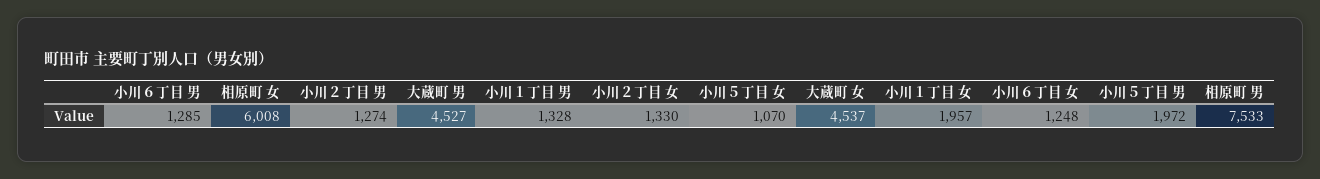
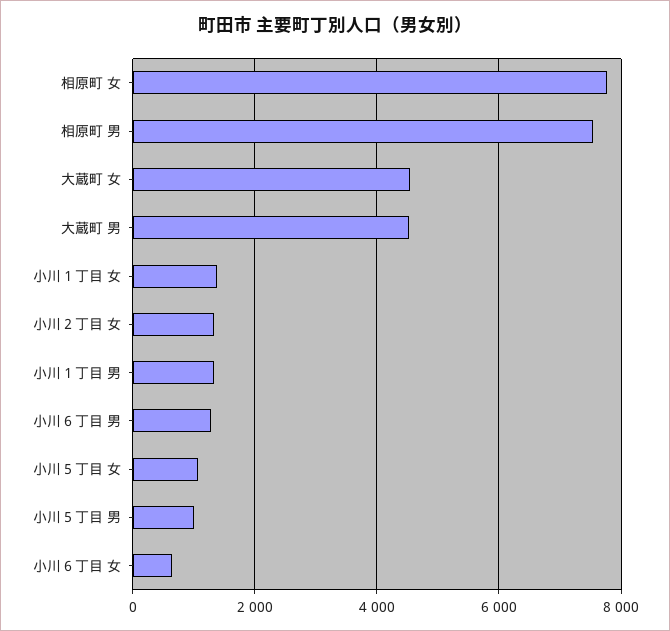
相原町 女: 6008 -> 7800
小川２丁目 男: 1274 -> none
小川１丁目 女: 1957 -> 1400
小川６丁目 女: 1248 -> 600
小川５丁目 男: 1972 -> 1000

